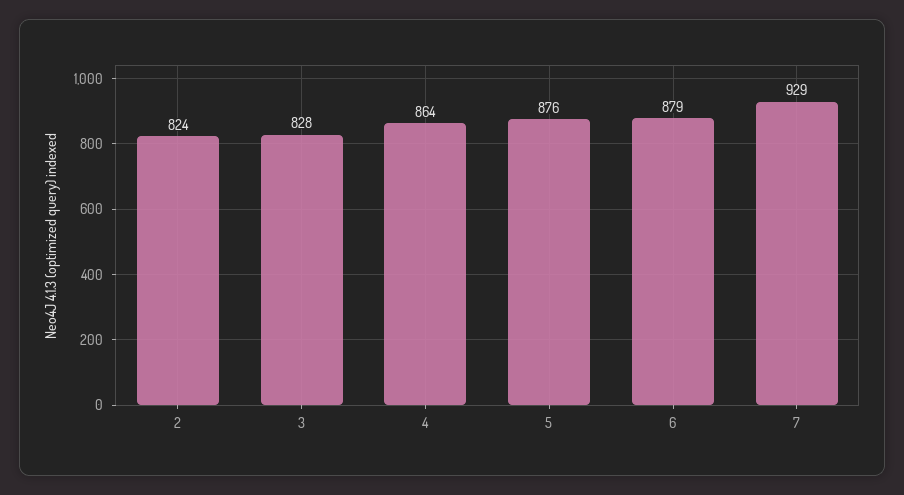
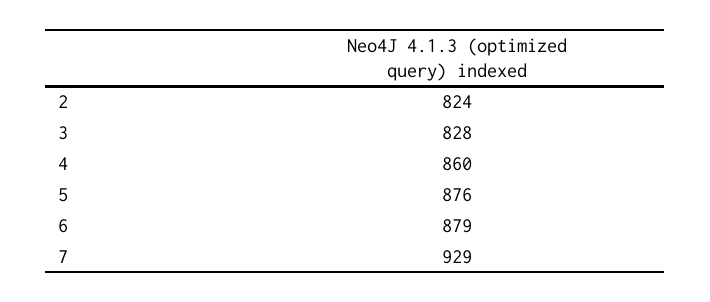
4: 864 -> 860

